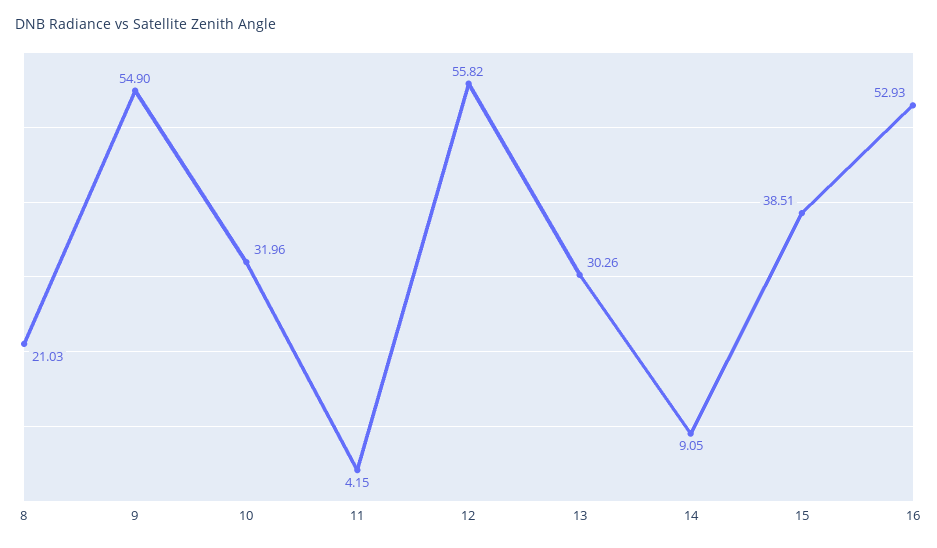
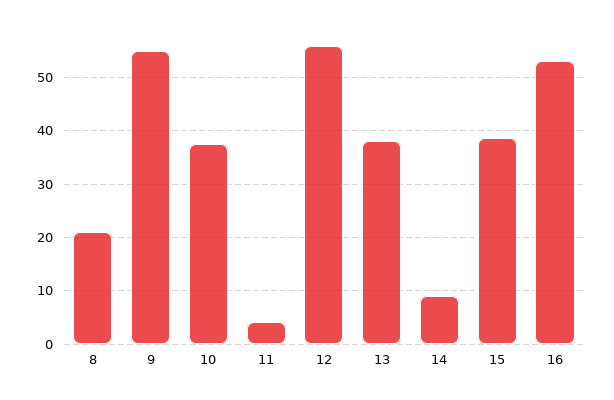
10: 31.96 -> 38
13: 30.26 -> 38

